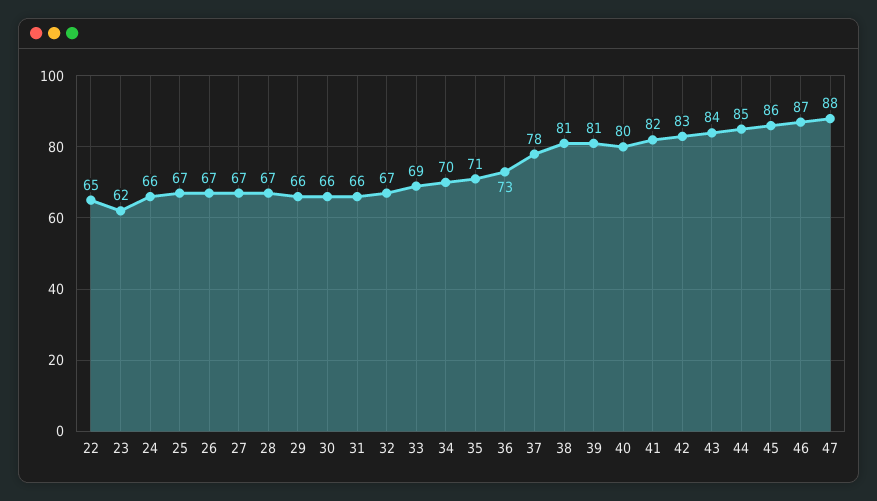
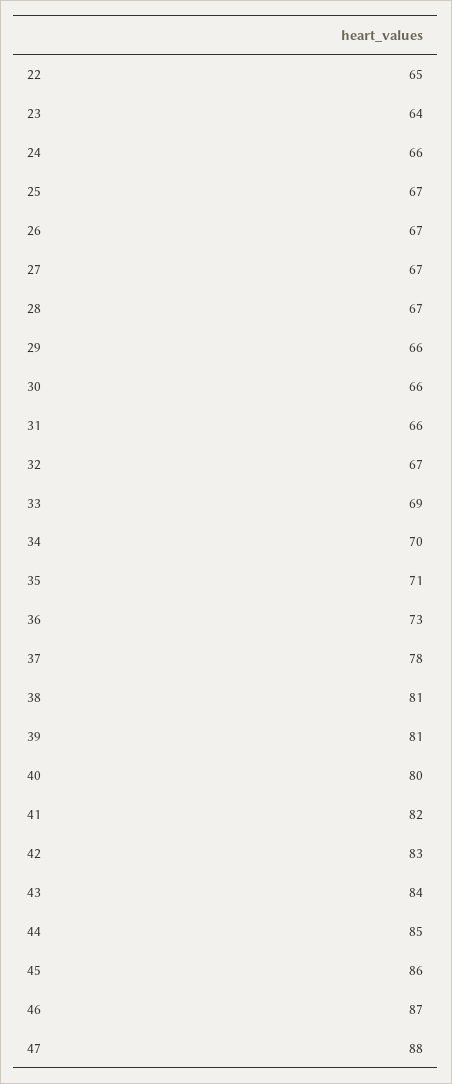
23: 62 -> 64

